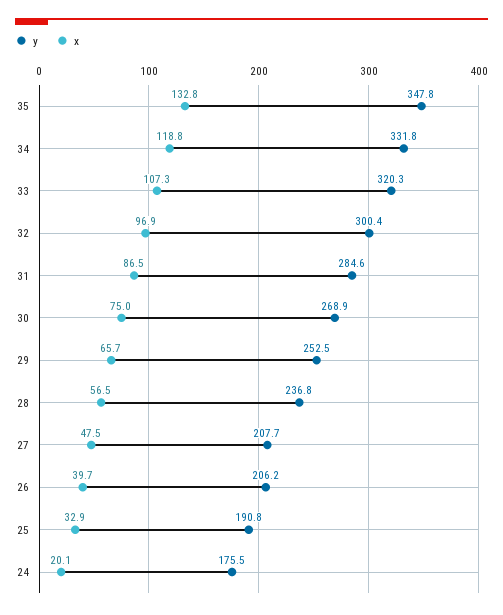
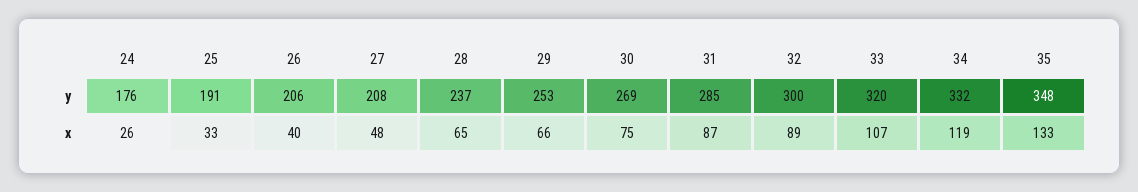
x, 32: 96.9 -> 89
x, 28: 56.5 -> 65
x, 24: 20.1 -> 26

